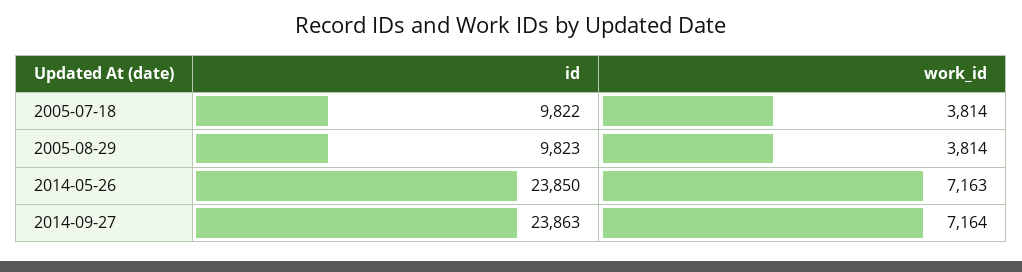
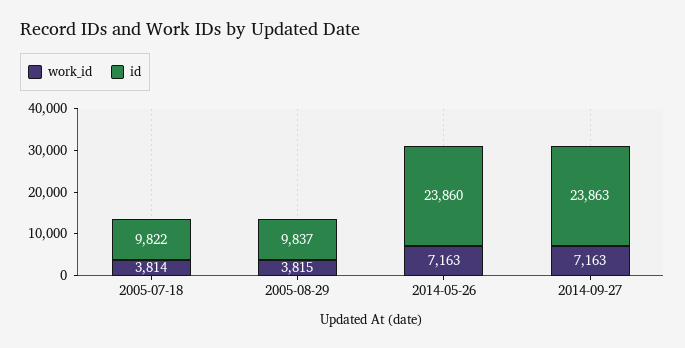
id, 2005-08-29: 9823 -> 9837
work_id, 2005-08-29: 3814 -> 3815
id, 2014-05-26: 23850 -> 23860
work_id, 2014-09-27: 7164 -> 7163

